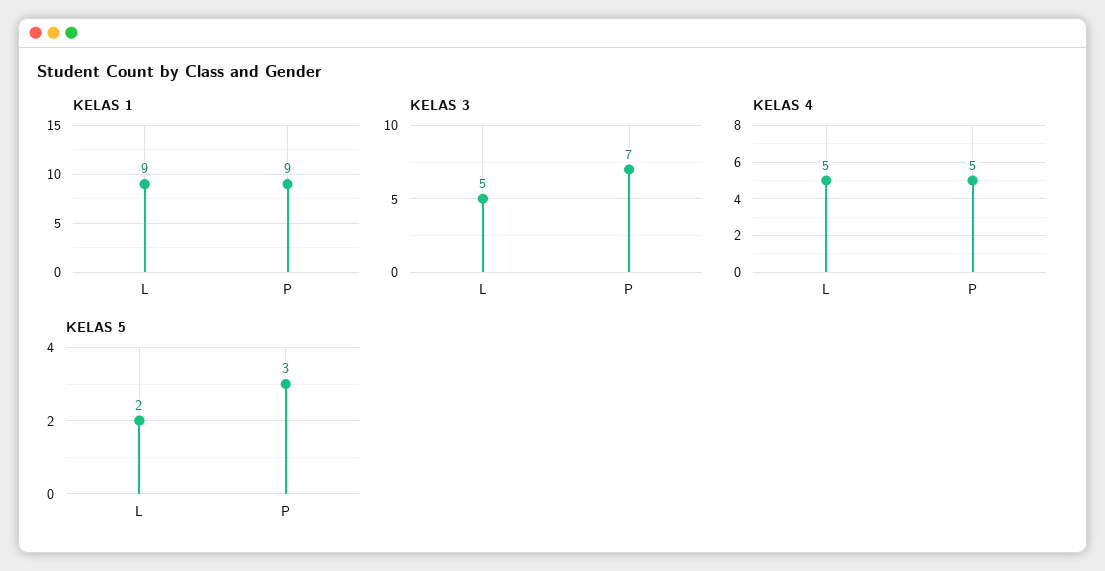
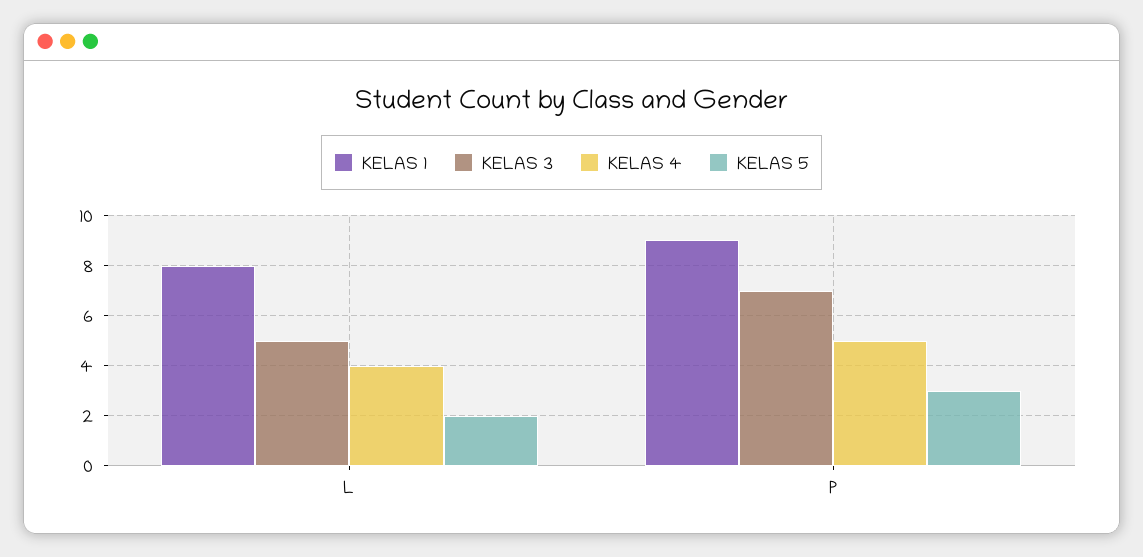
KELAS 1, L: 9 -> 8
KELAS 4, L: 5 -> 4

